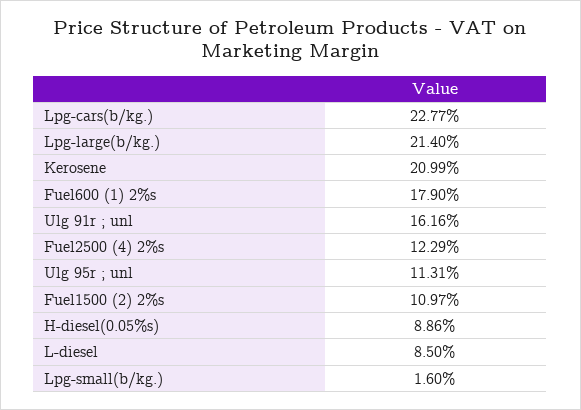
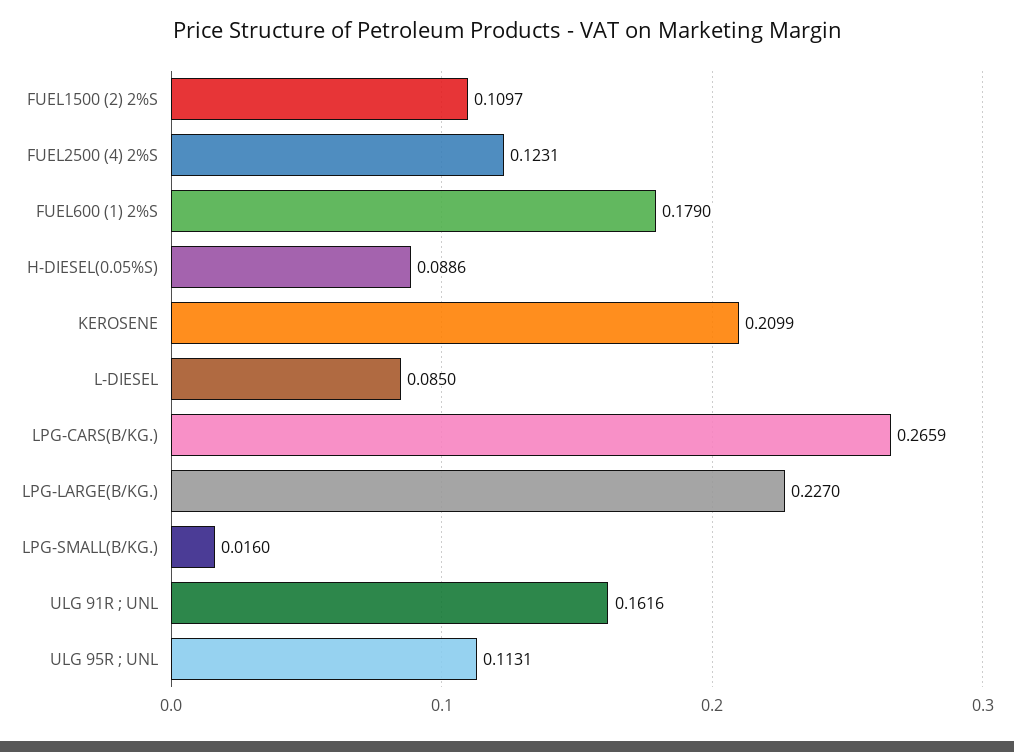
Lpg-cars(b/kg.): 0.2277 -> 0.2659
Lpg-large(b/kg.): 0.214 -> 0.227
Fuel2500 (4) 2%s: 0.1229 -> 0.1231

